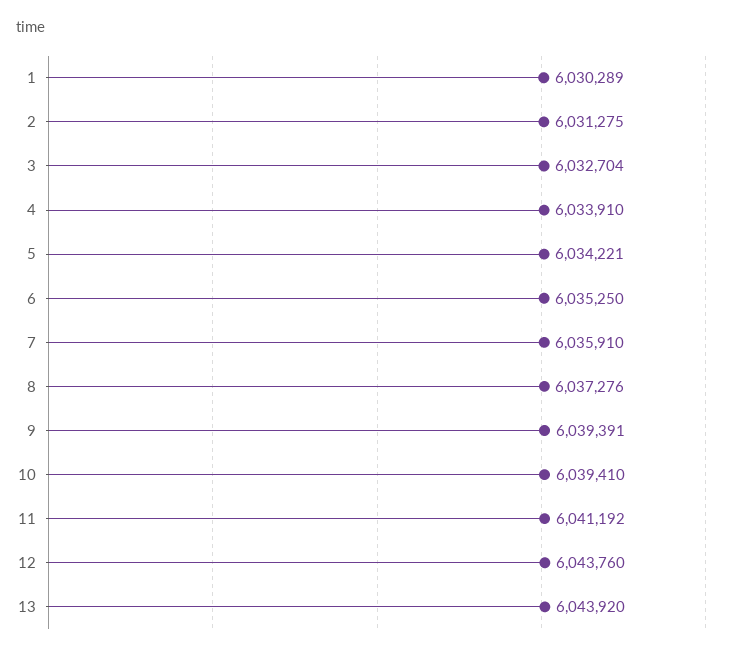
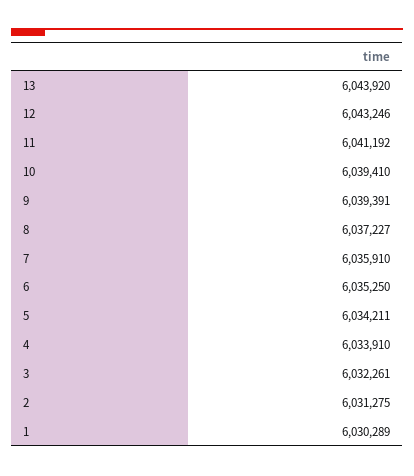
3: 6032704 -> 6032261
5: 6034221 -> 6034211
8: 6037276 -> 6037227
12: 6043760 -> 6043246

